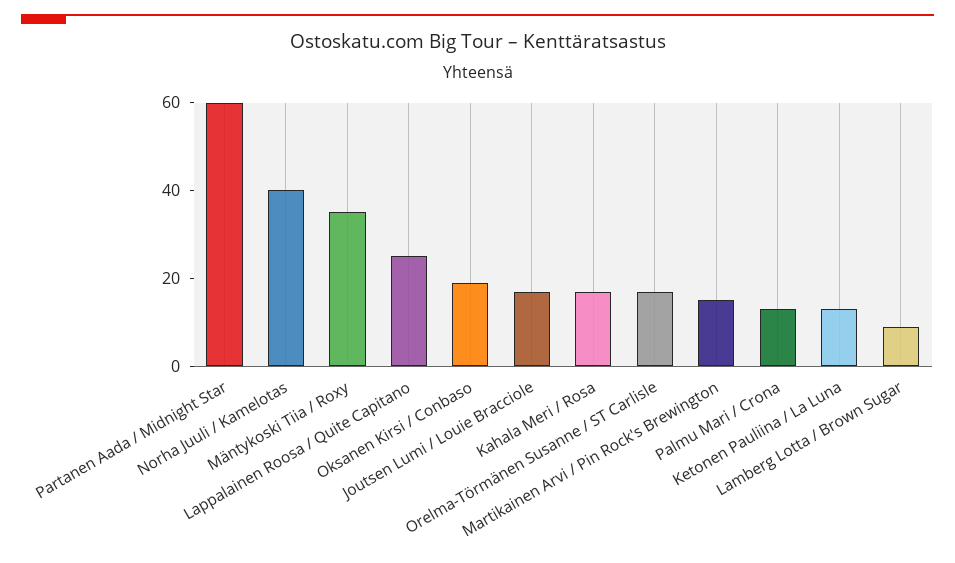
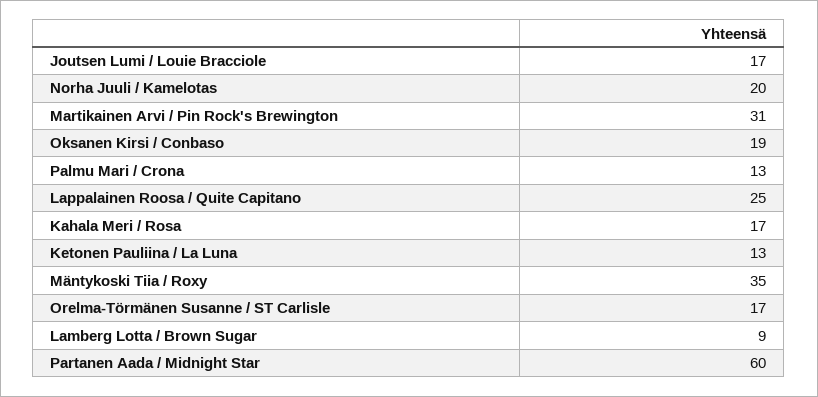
Norha Juuli / Kamelotas: 40 -> 20
Martikainen Arvi / Pin Rock's Brewington: 15 -> 31

